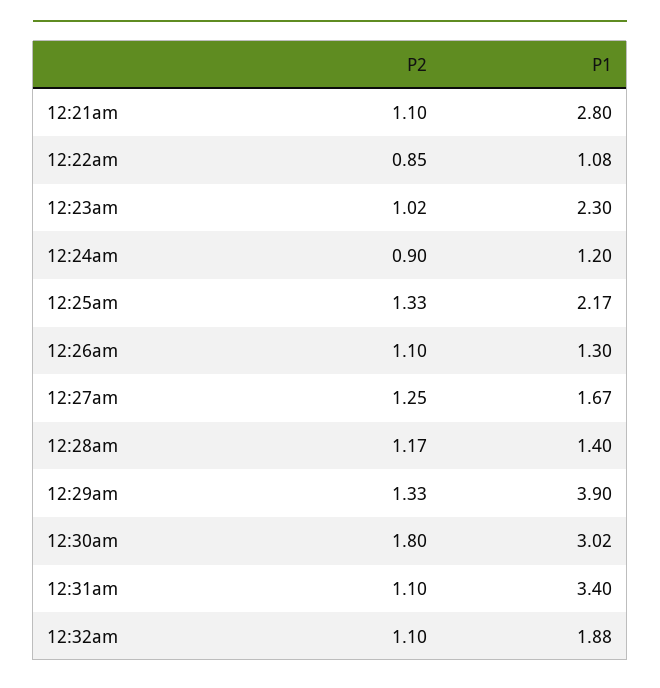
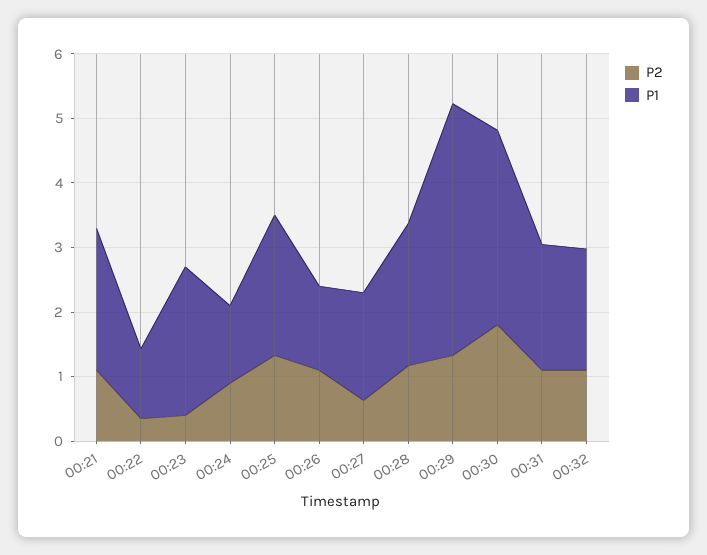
P1, 12:21am: 2.8 -> 2.2
P2, 12:22am: 0.85 -> 0.4
P2, 12:23am: 1.02 -> 0.4
P2, 12:27am: 1.25 -> 0.6
P1, 12:28am: 1.4 -> 2.2
P1, 12:31am: 3.4 -> 2

